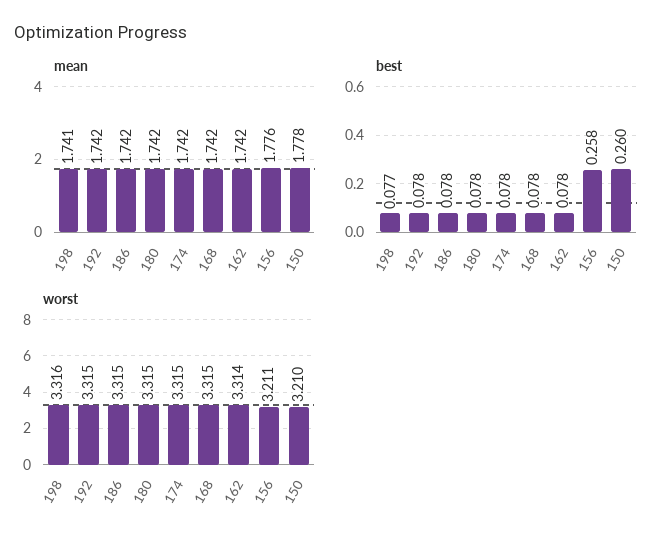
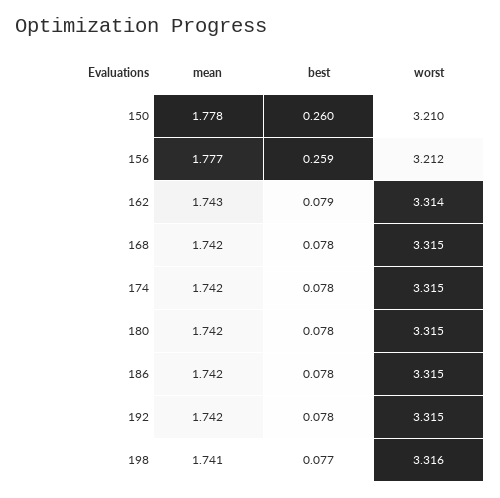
mean, 162: 1.742 -> 1.743
mean, 156: 1.776 -> 1.777
best, 162: 0.078 -> 0.079
best, 156: 0.258 -> 0.259
worst, 156: 3.211 -> 3.212

